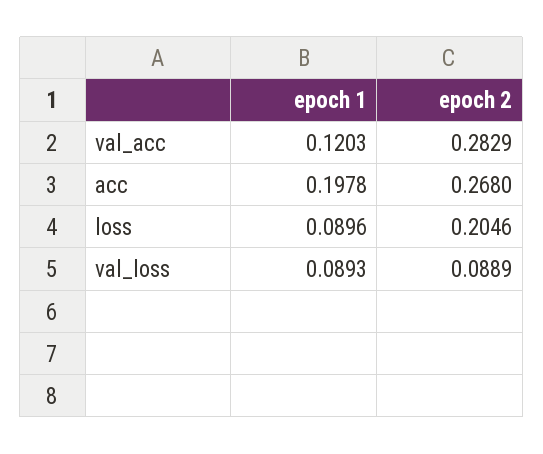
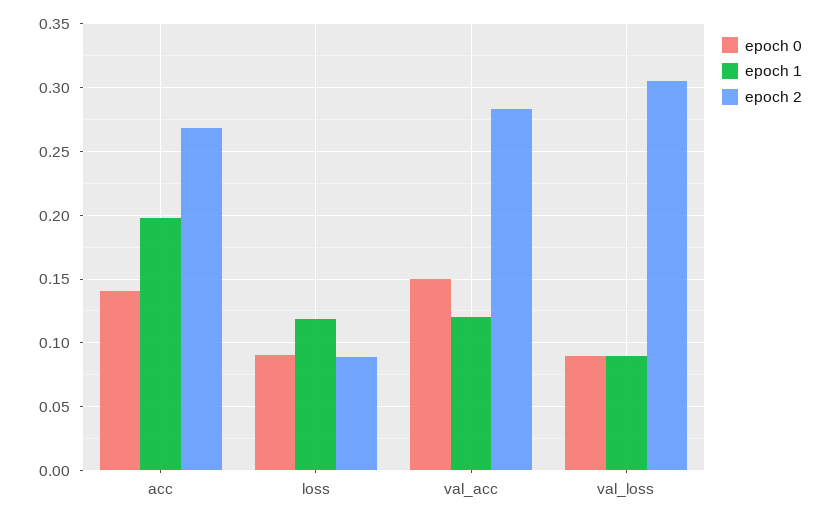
epoch 1, loss: 0.0896 -> 0.12
epoch 2, loss: 0.2046 -> 0.09
epoch 2, val_loss: 0.0889 -> 0.305
epoch 0, acc: none -> 0.14
epoch 0, loss: none -> 0.09
epoch 0, val_acc: none -> 0.15
epoch 0, val_loss: none -> 0.09

